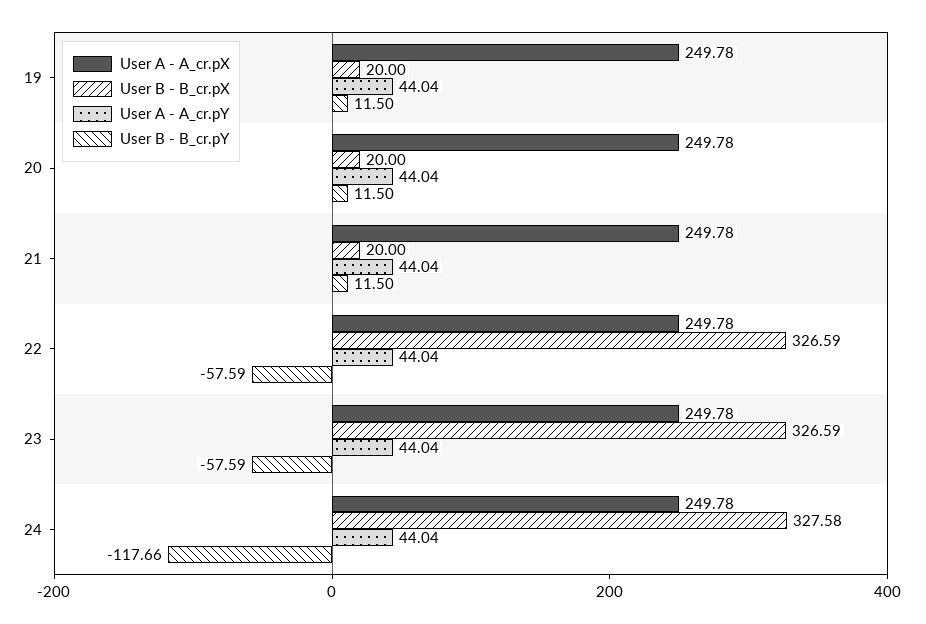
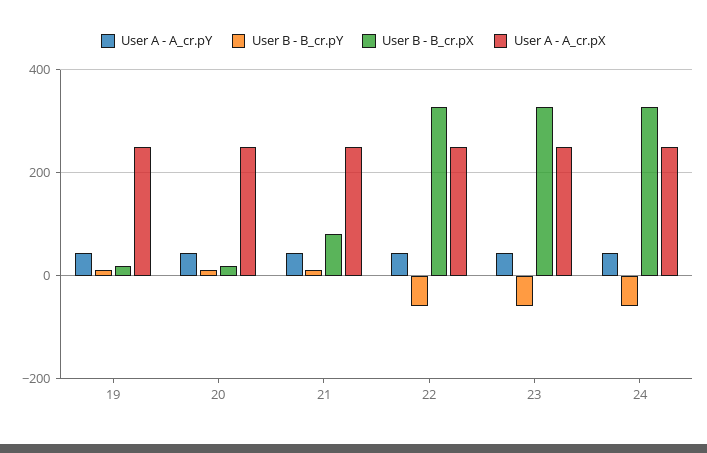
User B - B_cr.pX, 21: 20 -> 80
User B - B_cr.pY, 24: -117.66 -> -60

